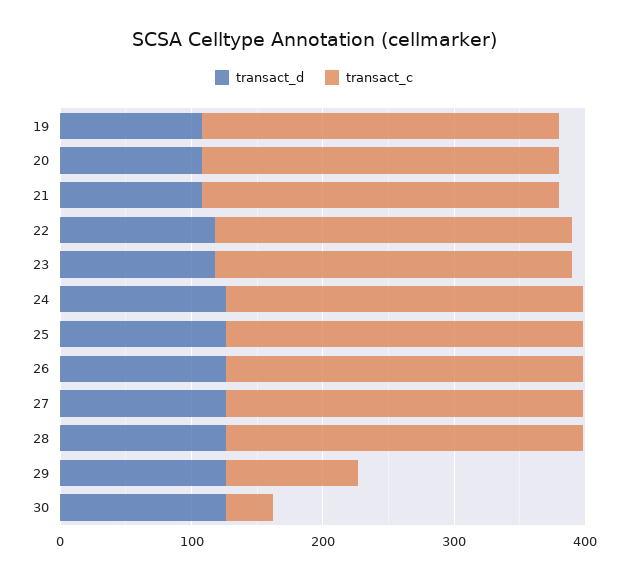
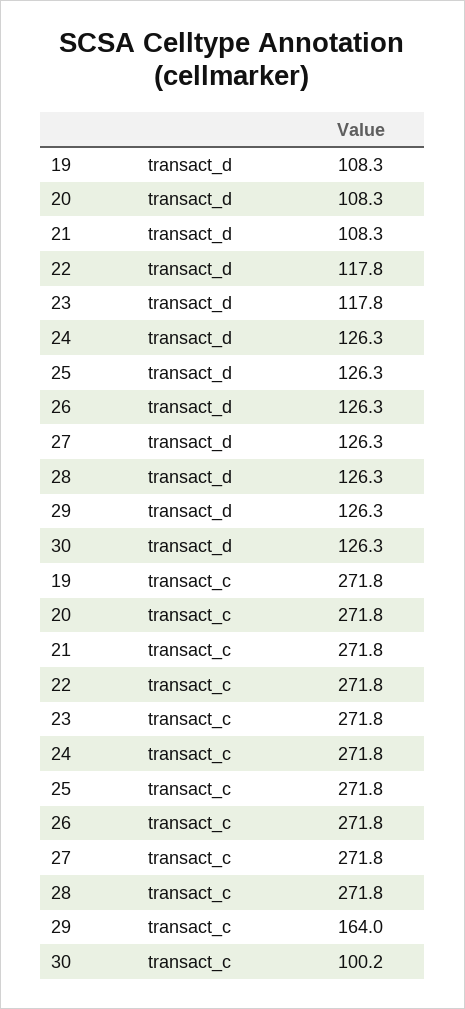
transact_c, 29: 100 -> 164
transact_c, 30: 40 -> 100.2

